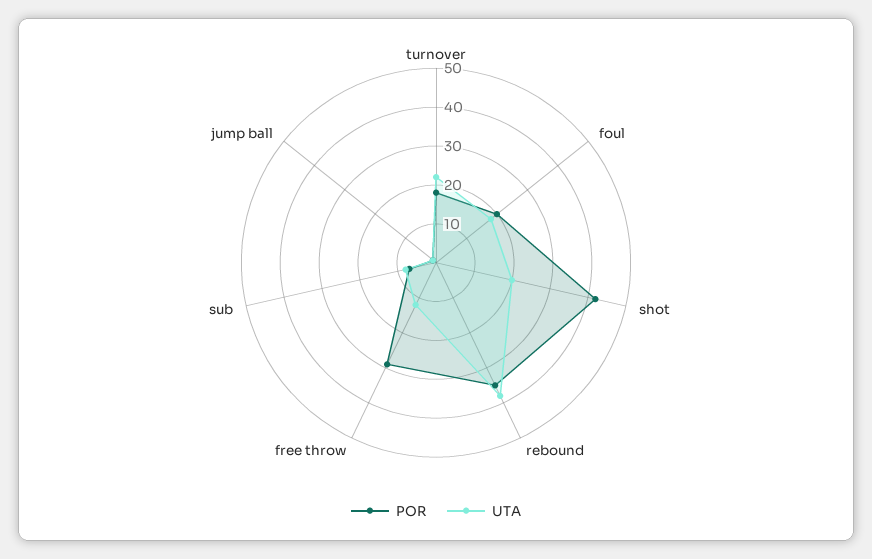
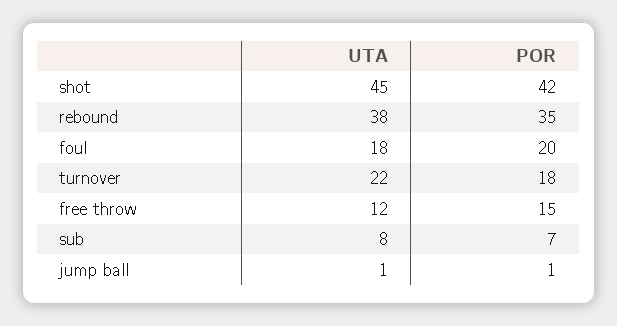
UTA, shot: 20 -> 45
POR, free throw: 30 -> 15

